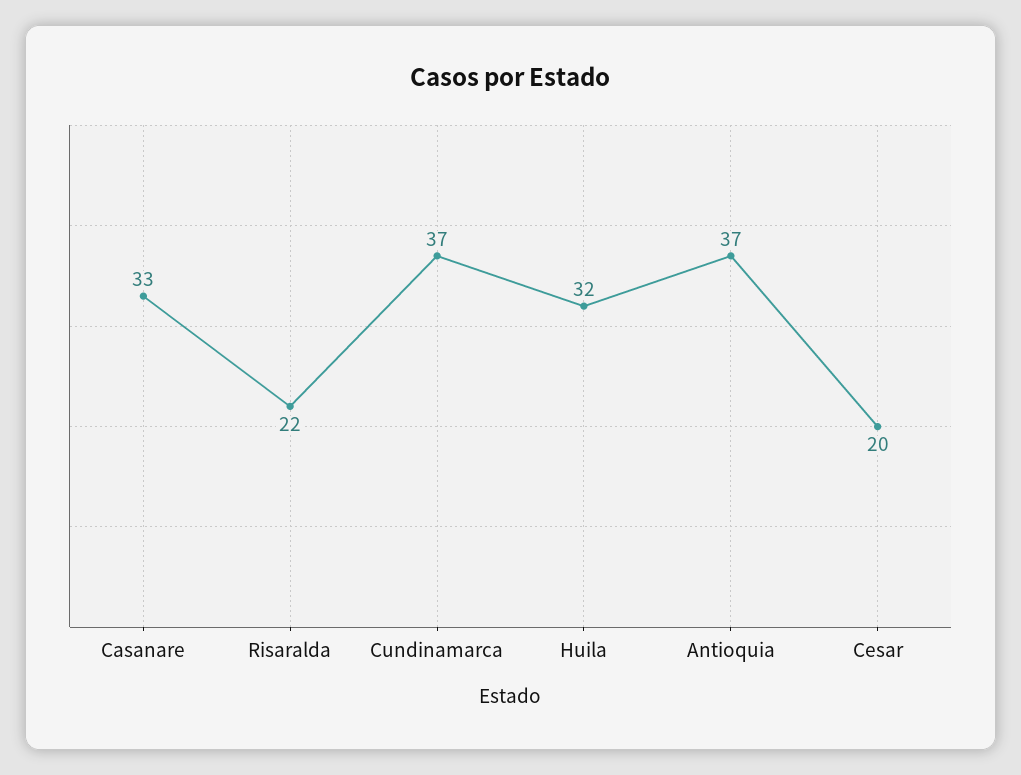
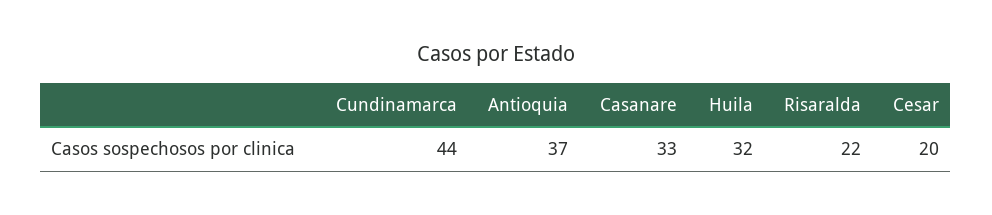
Cundinamarca: 37 -> 44

